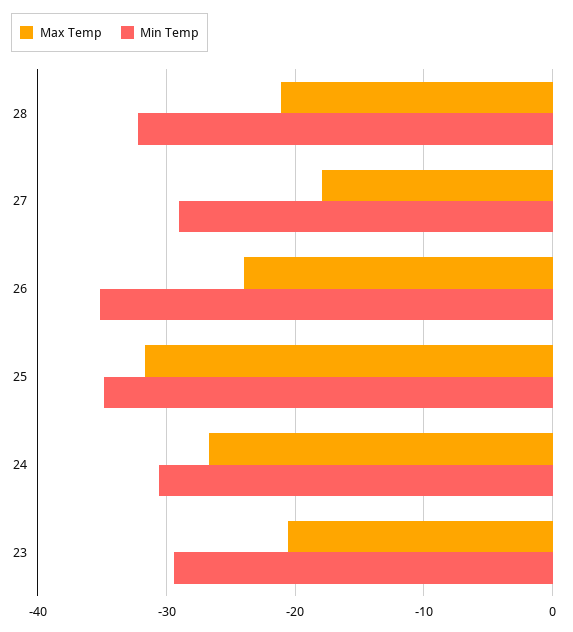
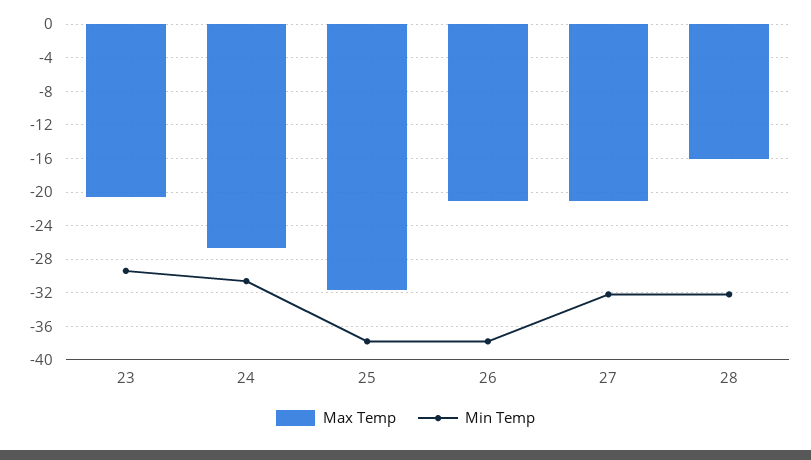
Max Temp, 28: -21 -> -16
Max Temp, 27: -18 -> -21
Min Temp, 27: -29 -> -32
Max Temp, 26: -24 -> -21
Min Temp, 26: -35 -> -38
Min Temp, 25: -35 -> -38

